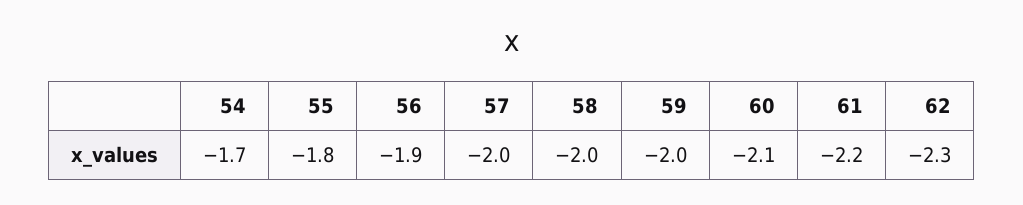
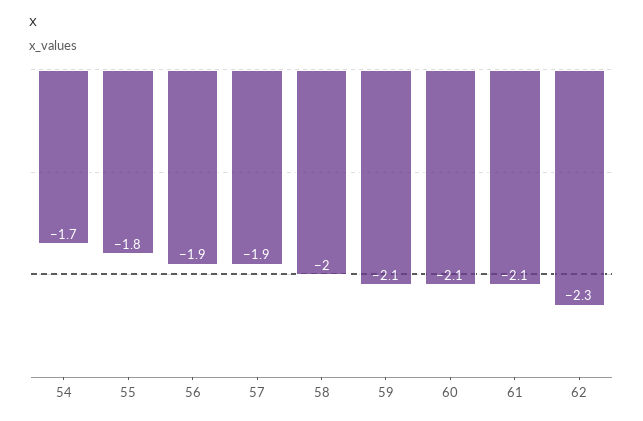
57: -2 -> -1.9
59: -2 -> -2.1
61: -2.2 -> -2.1

